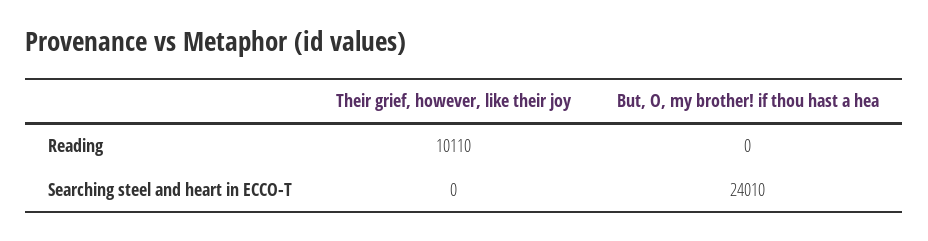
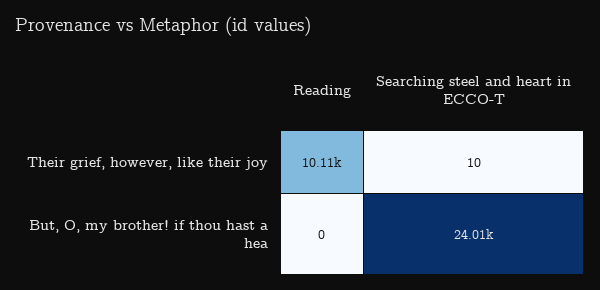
Their grief, however, like their joy, Searching steel and heart in ECCO-T: 0 -> 10

